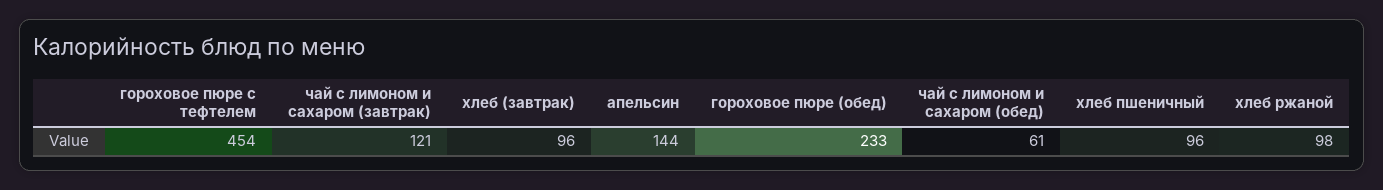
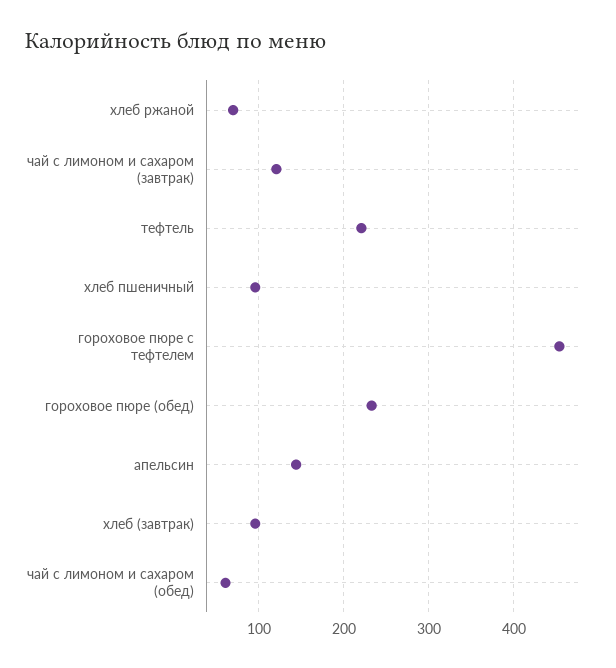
хлеб ржаной: 98 -> 70
тефтель: none -> 220

